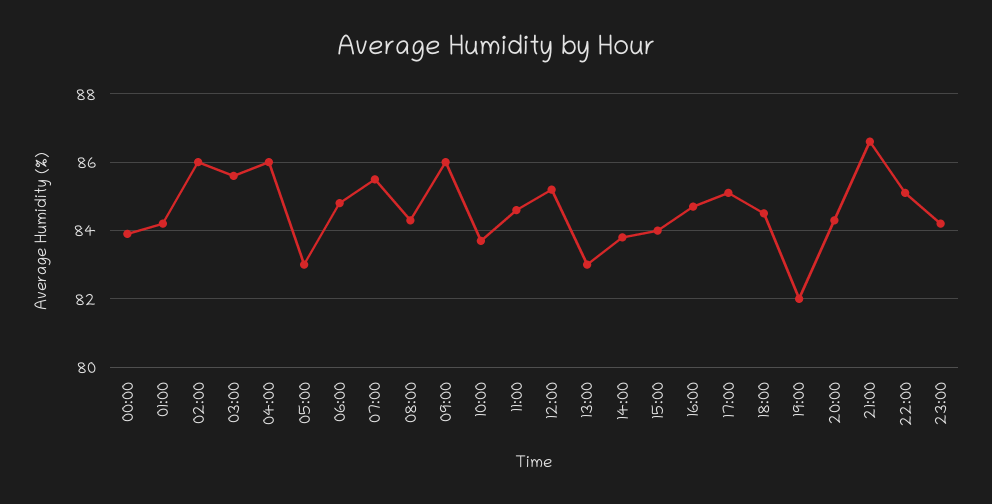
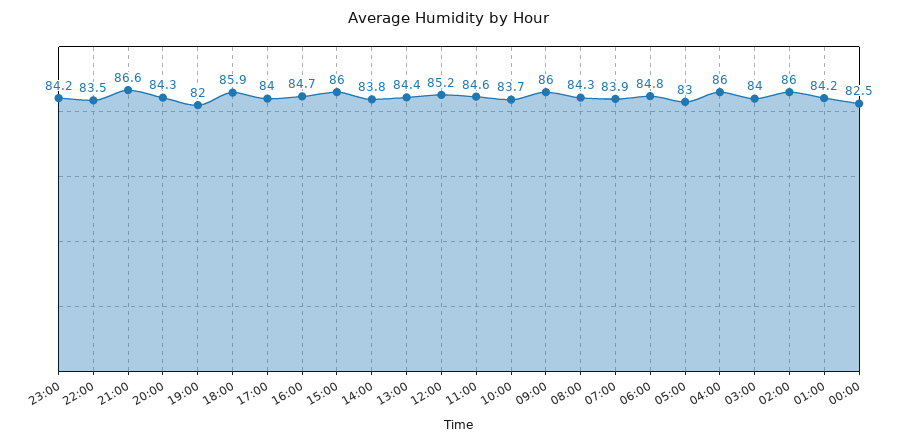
00:00: 84 -> 82.5
03:00: 85.5 -> 84
07:00: 85.5 -> 83.9
13:00: 83 -> 84.4
15:00: 84 -> 86
17:00: 85 -> 84
18:00: 84.5 -> 85.9
22:00: 85 -> 83.5

